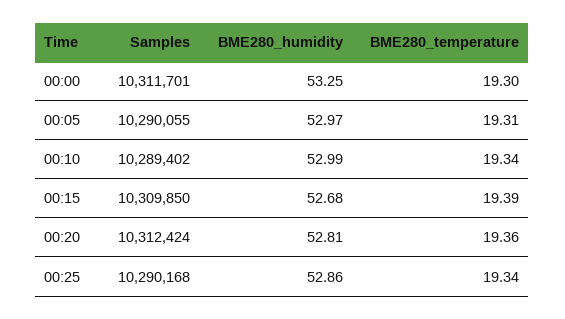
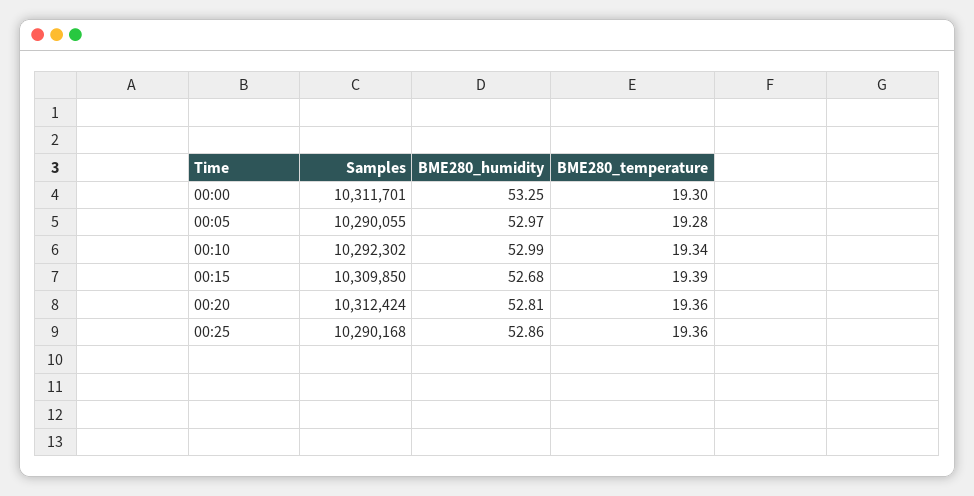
BME280_temperature, 00:05: 19.31 -> 19.28
Samples, 00:10: 10289402 -> 10292302
BME280_temperature, 00:25: 19.34 -> 19.36

